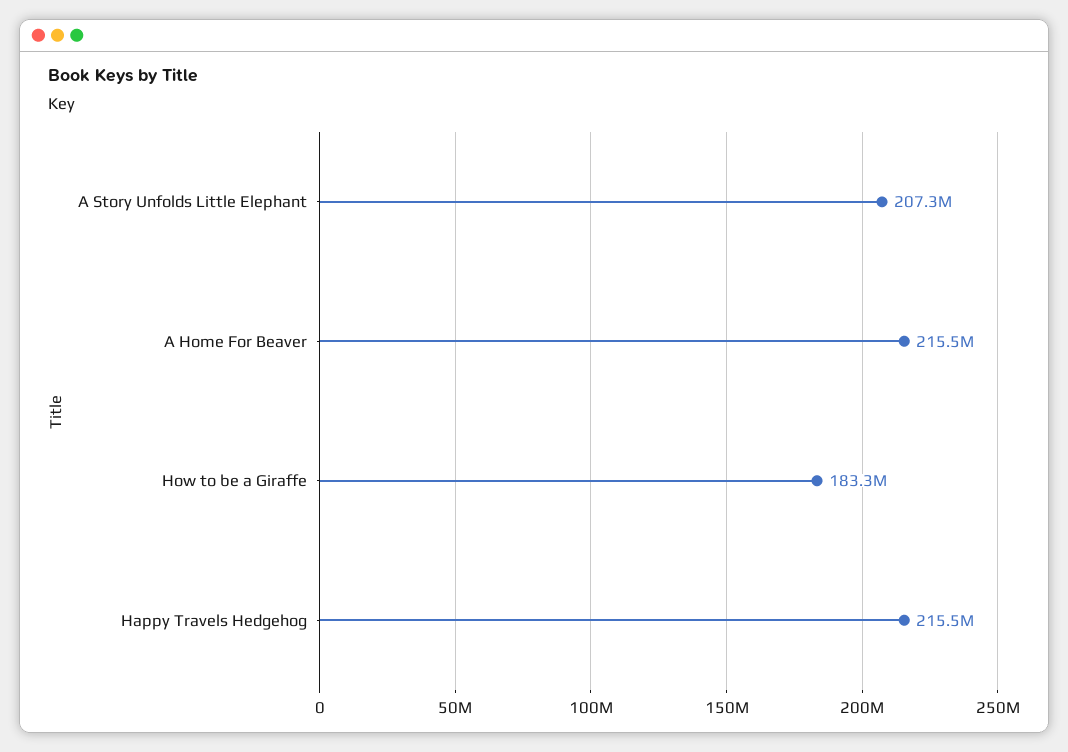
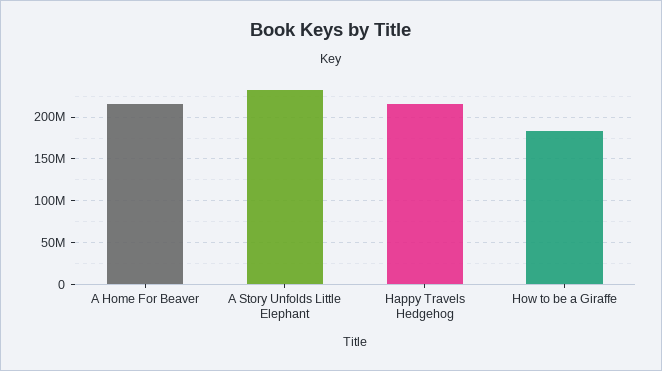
A Story Unfolds Little Elephant: 207300000 -> 230000000

